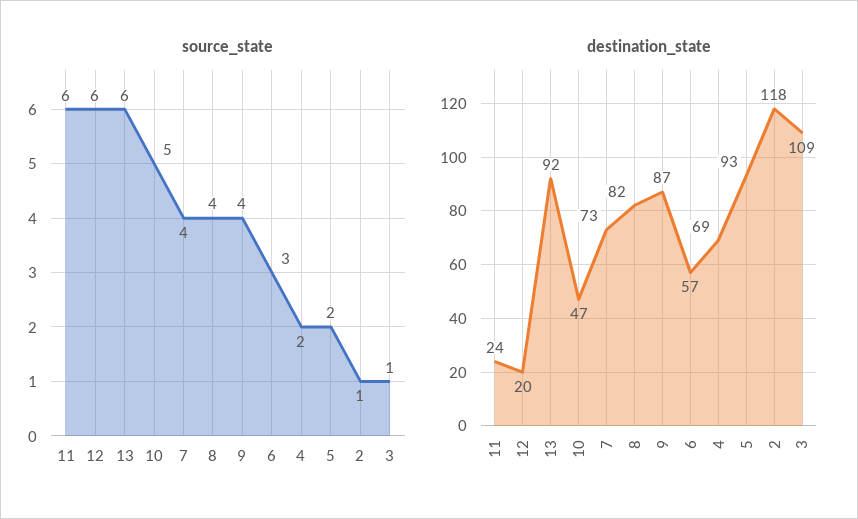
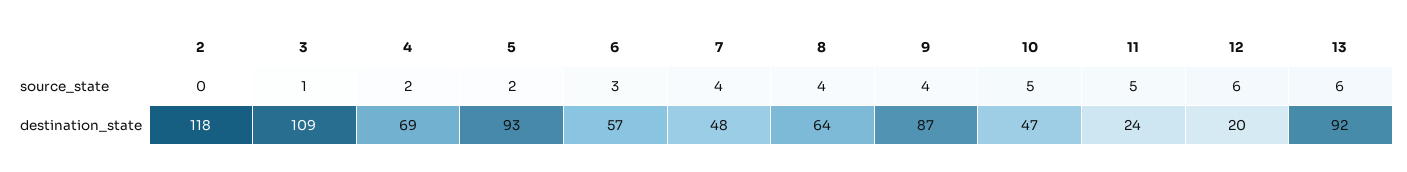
source_state, 11: 6 -> 5
source_state, 2: 1 -> 0
destination_state, 7: 73 -> 48
destination_state, 8: 82 -> 64

